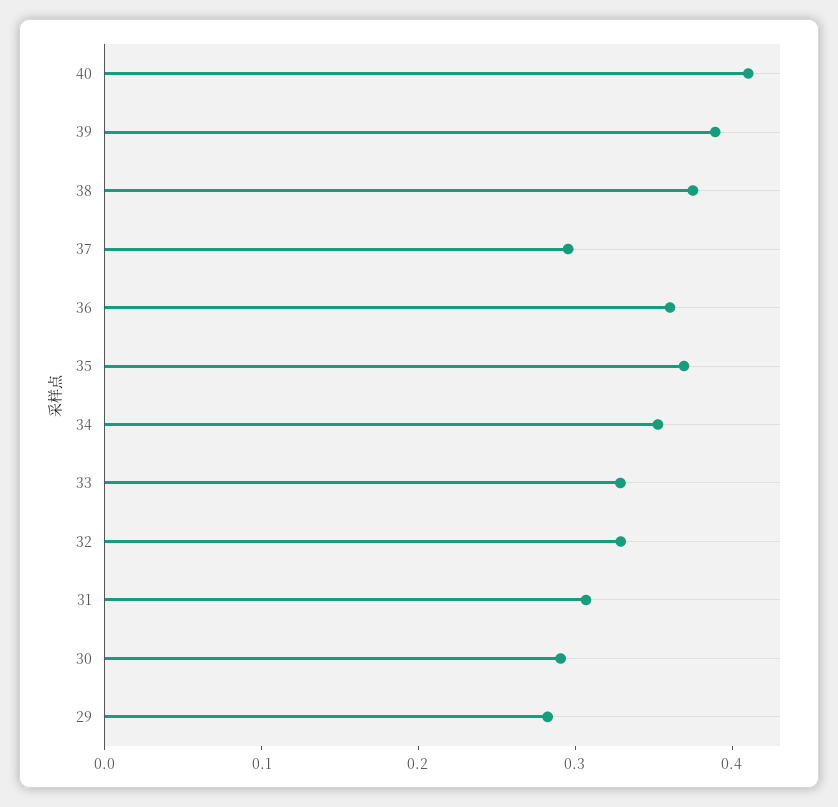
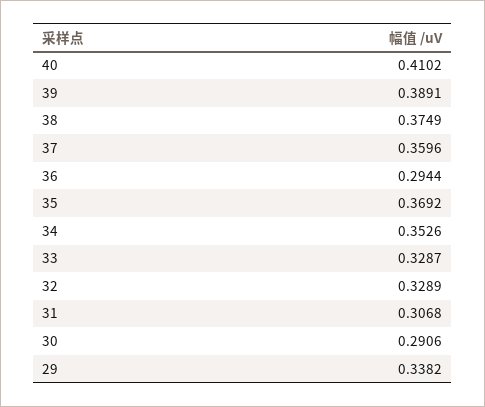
37: 0.3 -> 0.3596
36: 0.36 -> 0.2944
29: 0.28 -> 0.3382

